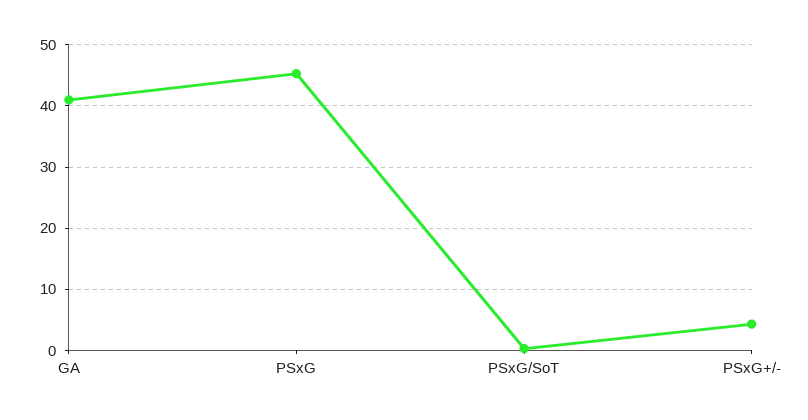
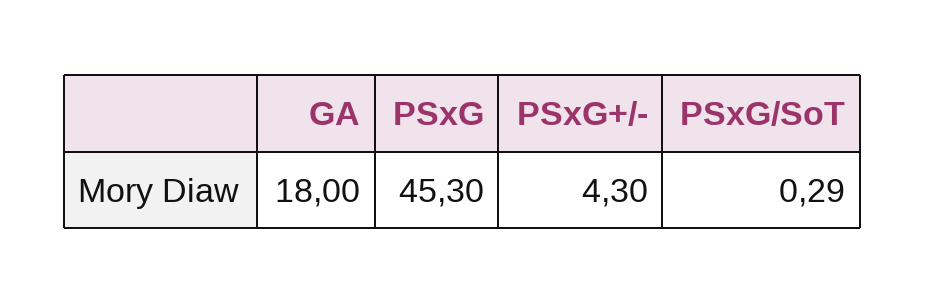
GA: 41 -> 18

